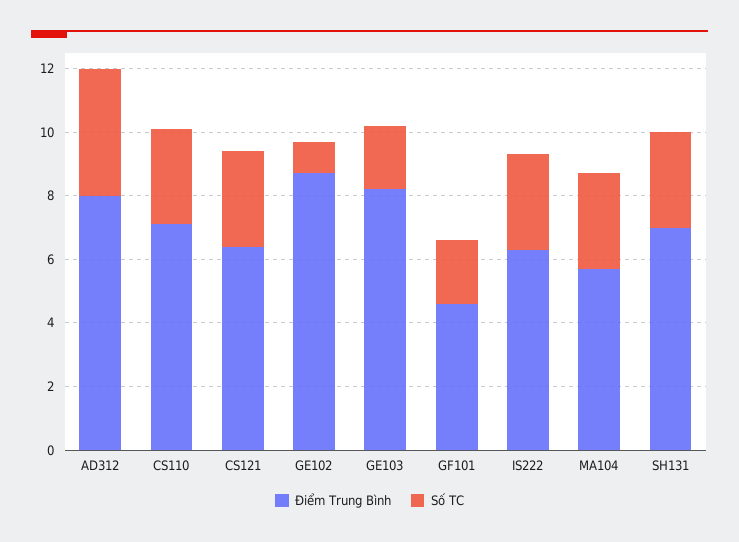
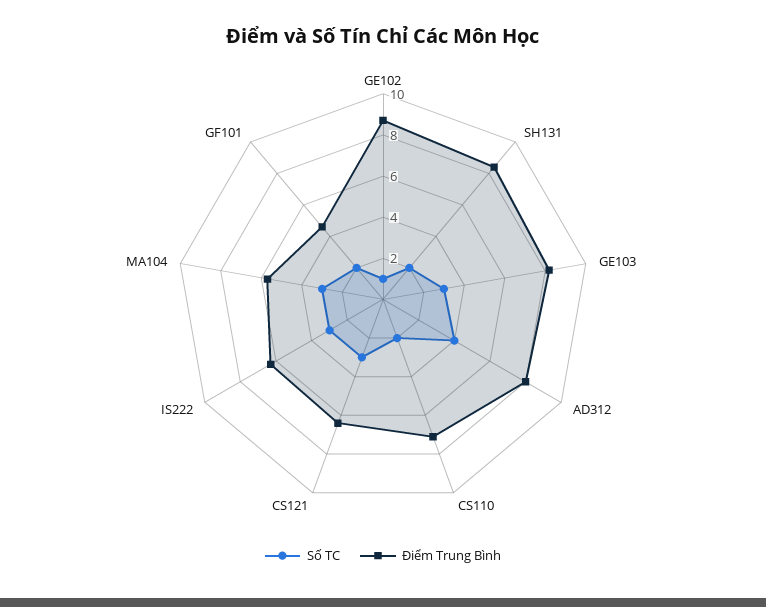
Số TC, CS110: 3 -> 2
Số TC, GE103: 2 -> 3
Điểm Trung Bình, SH131: 7 -> 8.5
Số TC, SH131: 3 -> 2

